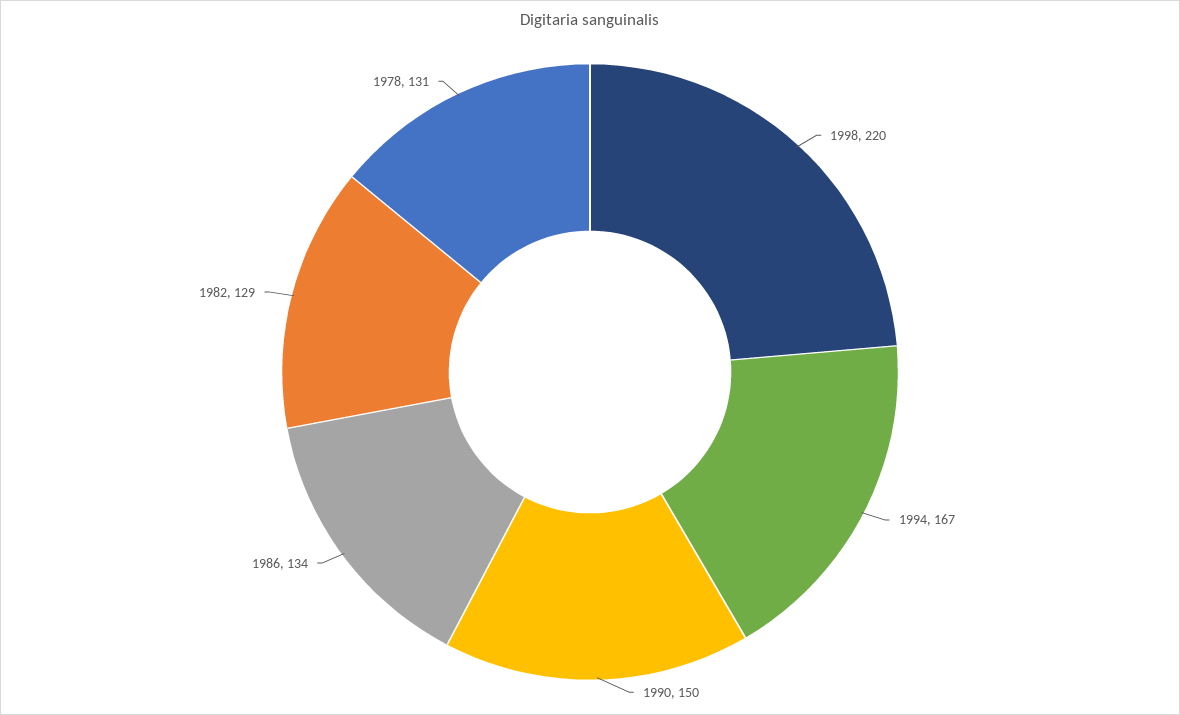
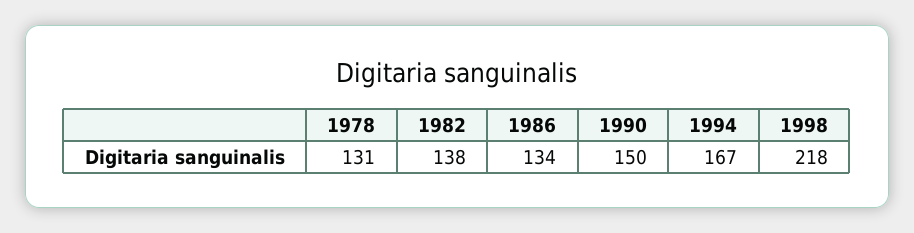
1998: 220 -> 218
1982: 129 -> 138

